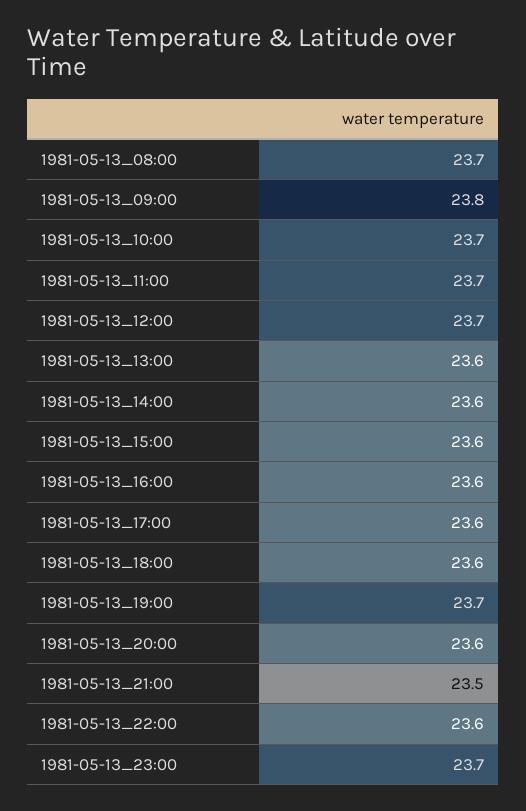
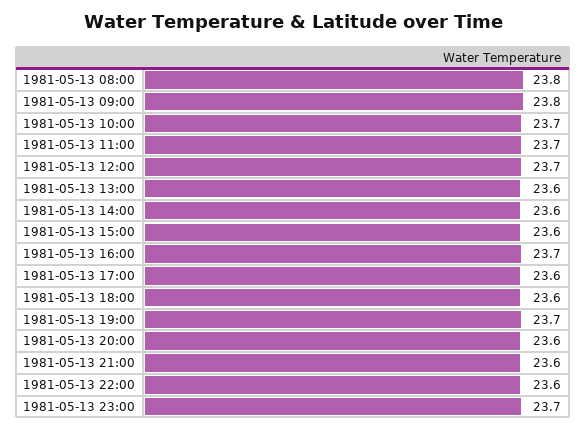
1981-05-13_08:00: 23.7 -> 23.8
1981-05-13_16:00: 23.6 -> 23.7
1981-05-13_21:00: 23.5 -> 23.6

